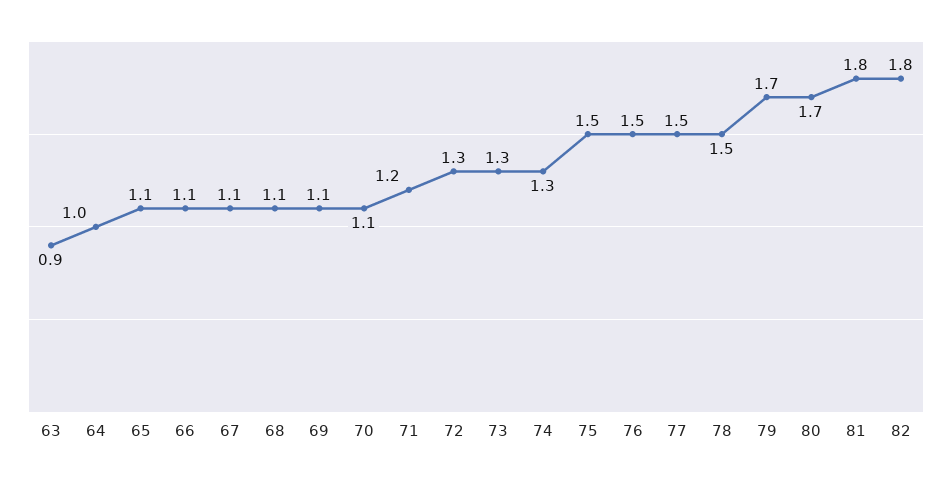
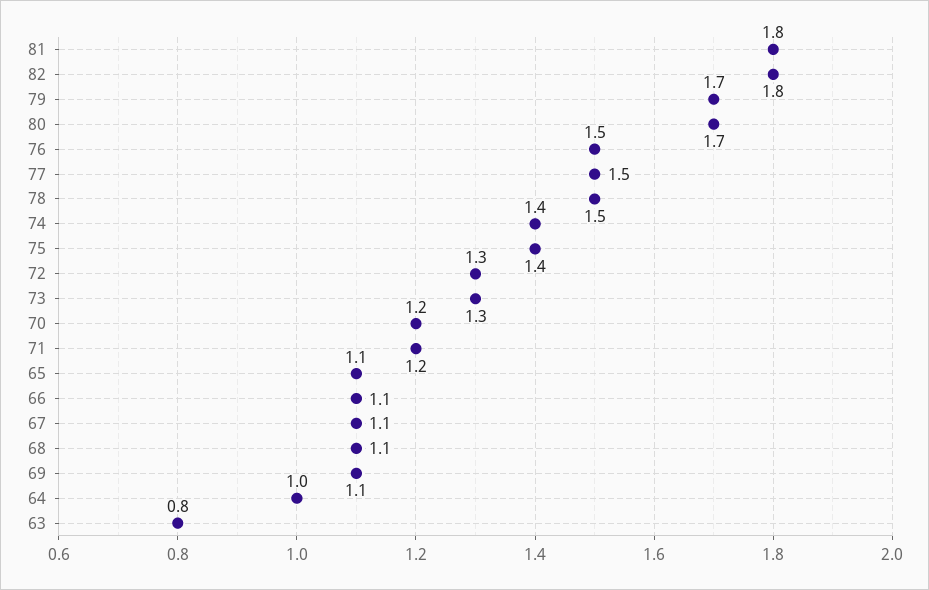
63: 0.9 -> 0.8
70: 1.1 -> 1.2
74: 1.3 -> 1.4
75: 1.5 -> 1.4

